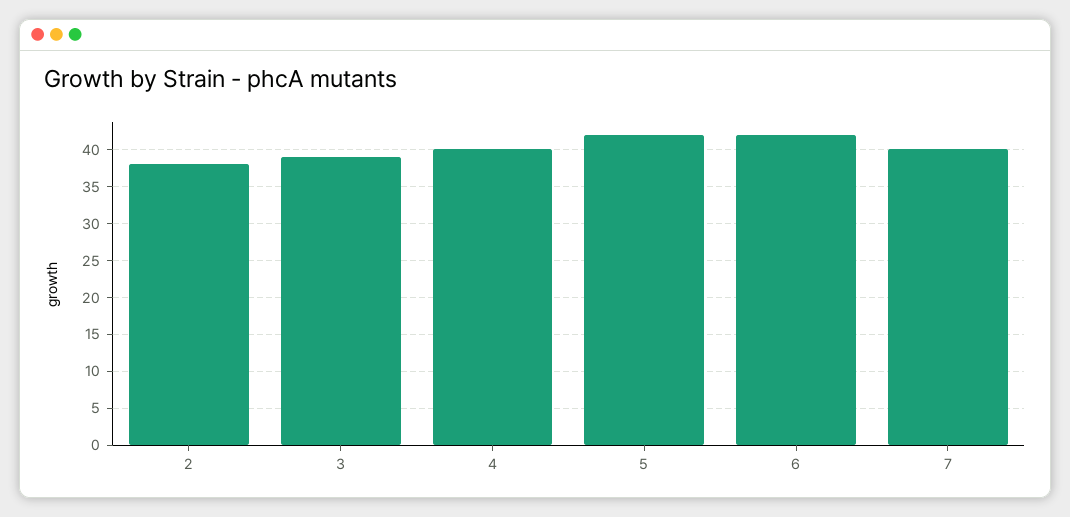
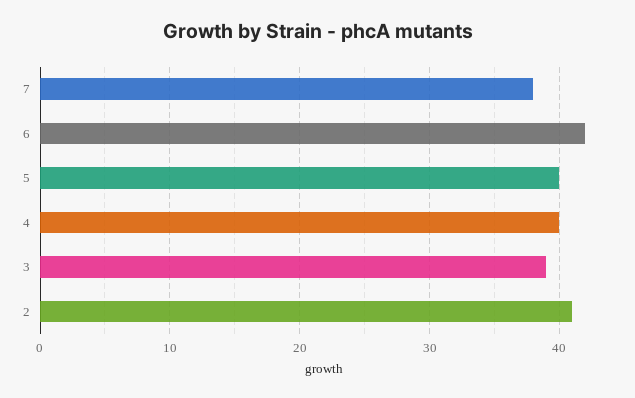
2: 38 -> 41
5: 42 -> 40
7: 40 -> 38

